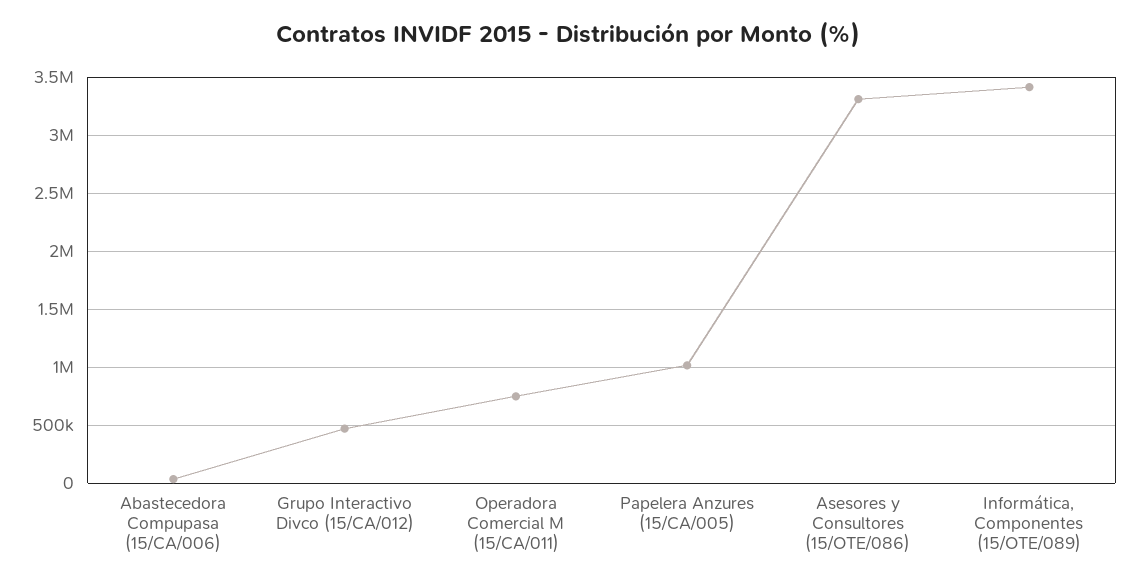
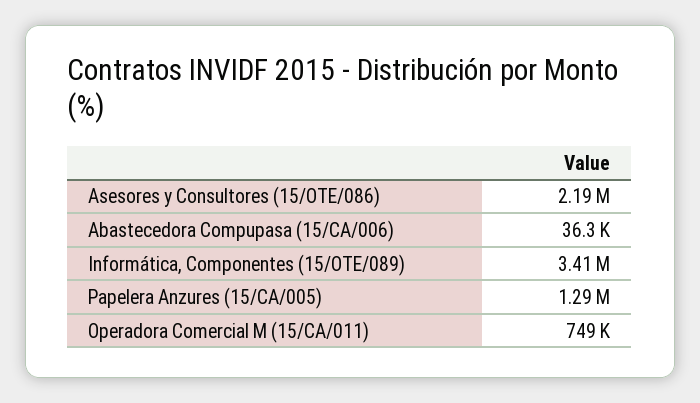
Grupo Interactivo Divco (15/CA/012): 500000 -> none
Papelera Anzures (15/CA/005): 1000000 -> 1290000
Asesores y Consultores (15/OTE/086): 3300000 -> 2190000

